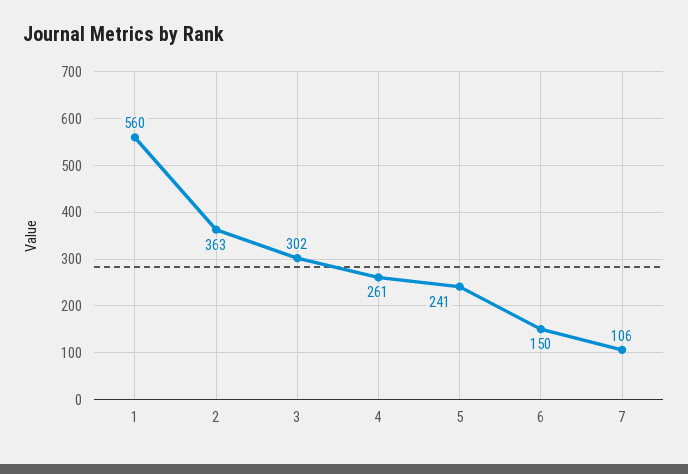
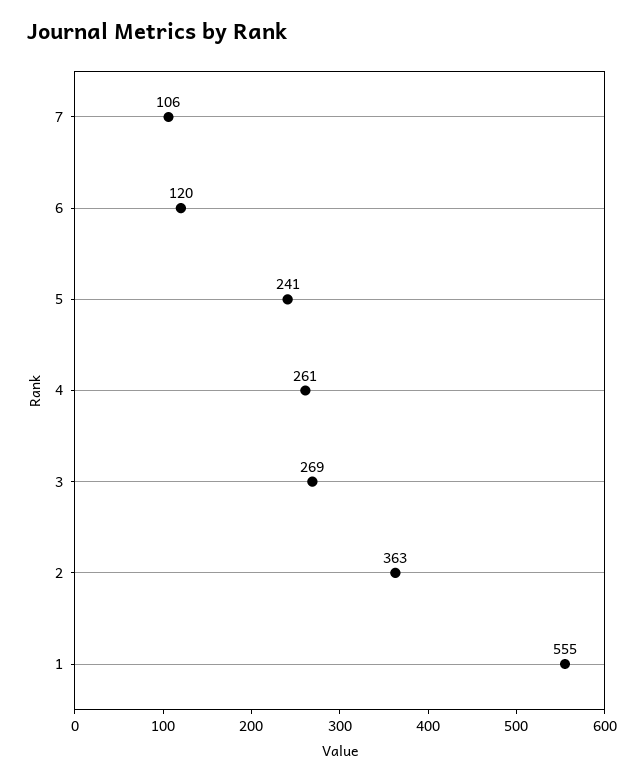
1: 560 -> 555
3: 302 -> 269
6: 150 -> 120

